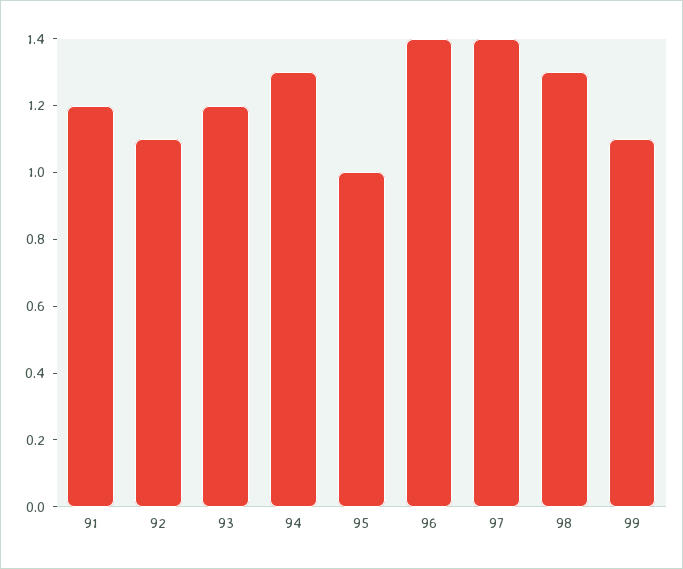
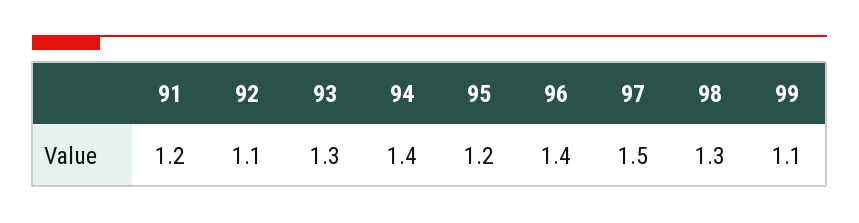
93: 1.2 -> 1.3
94: 1.3 -> 1.4
95: 1 -> 1.2
97: 1.4 -> 1.5

